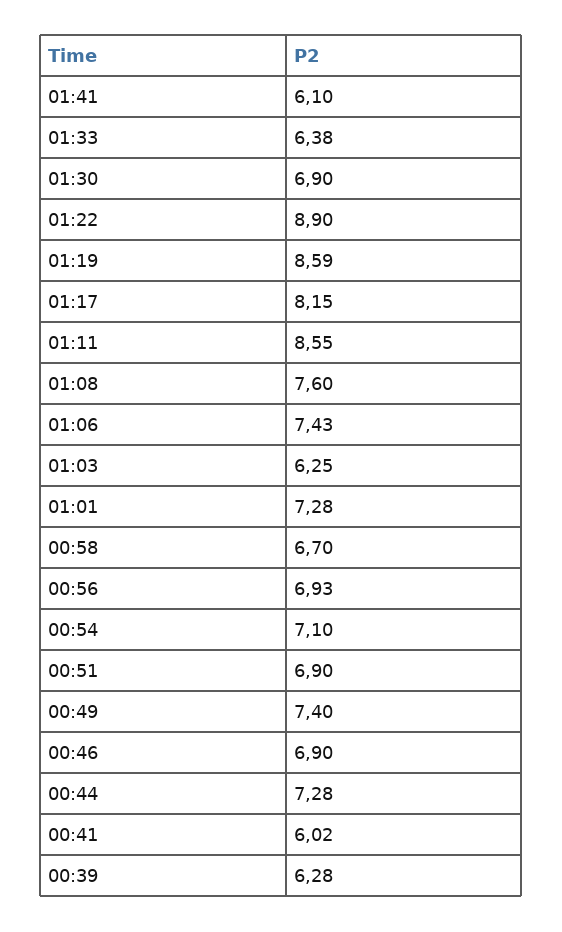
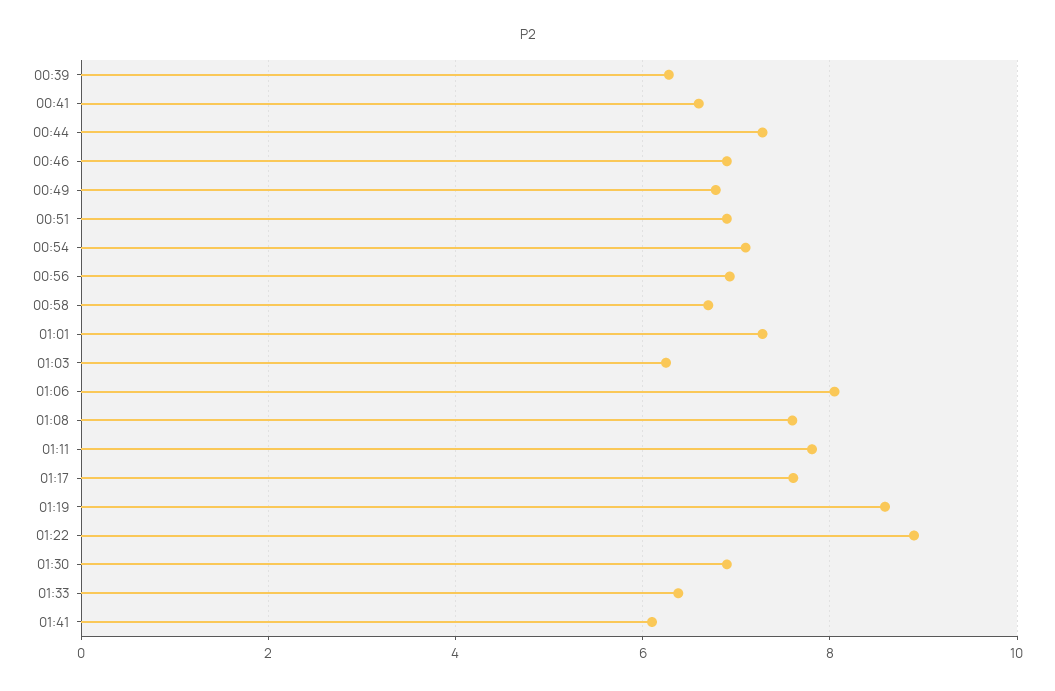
01:17: 8.15 -> 7.6
01:11: 8.55 -> 7.8
01:06: 7.43 -> 8
00:49: 7.4 -> 6.8
00:41: 6.02 -> 6.6

